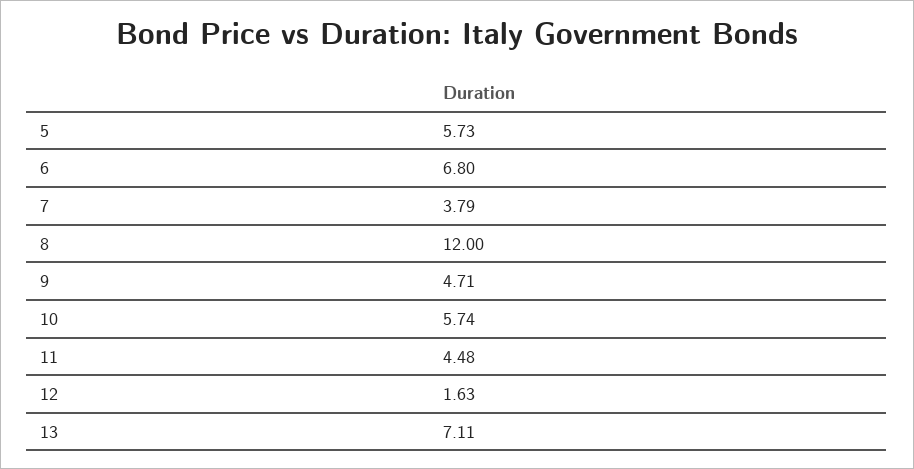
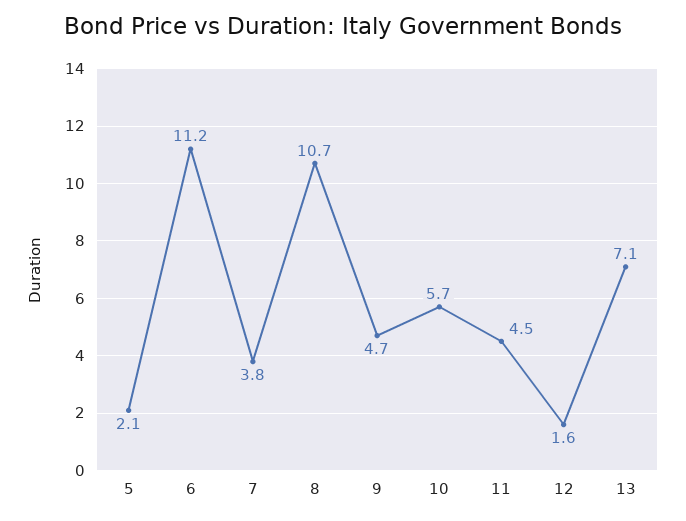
5: 5.73 -> 2.1
6: 6.8 -> 11.2
8: 12 -> 10.7

